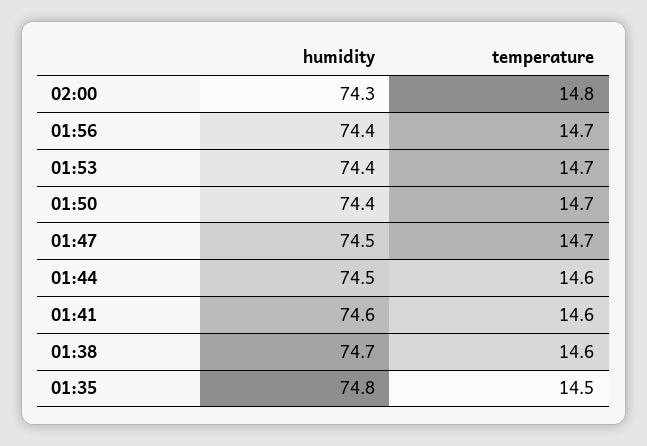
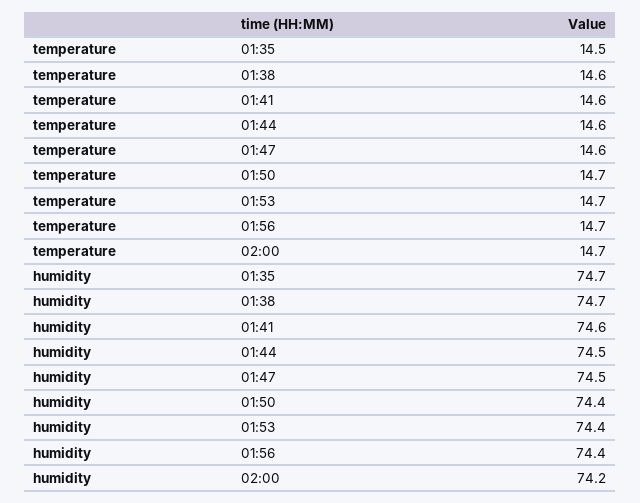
humidity, 02:00: 74.3 -> 74.2
temperature, 02:00: 14.8 -> 14.7
temperature, 01:47: 14.7 -> 14.6
humidity, 01:35: 74.8 -> 74.7

